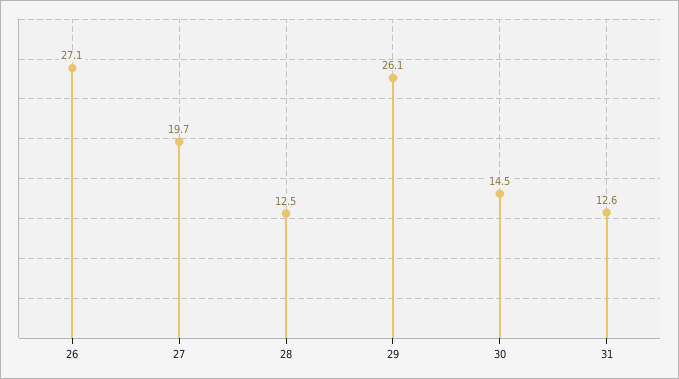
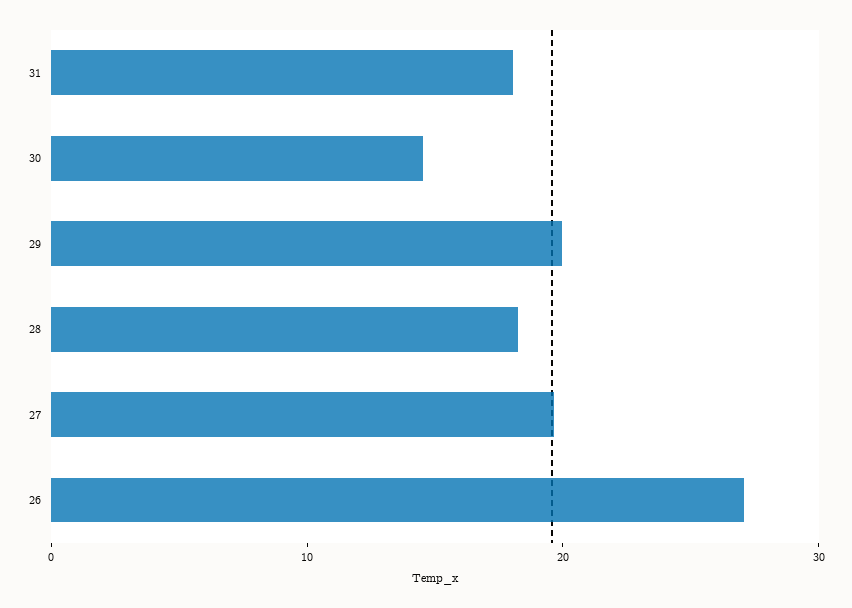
28: 12.5 -> 18
29: 26.1 -> 20
31: 12.6 -> 18

